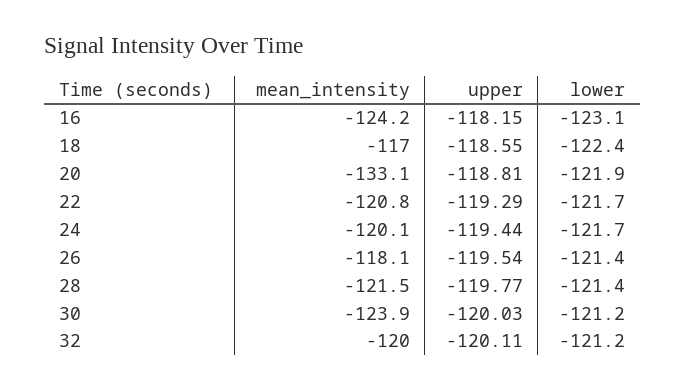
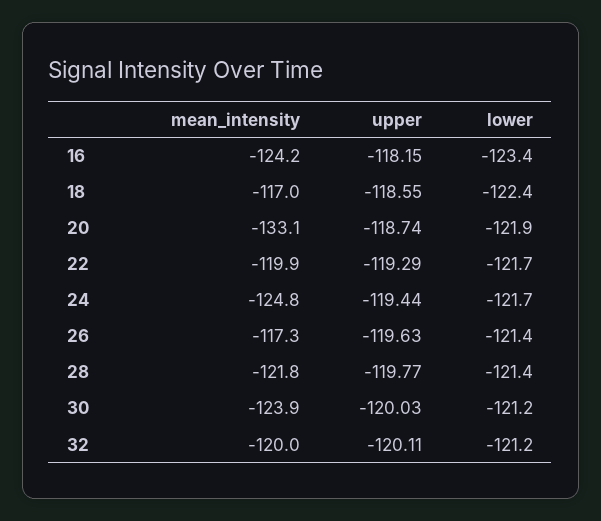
lower, 16: -123.1 -> -123.4
upper, 20: -118.81 -> -118.74
mean_intensity, 22: -120.8 -> -119.9
mean_intensity, 24: -120.1 -> -124.8
mean_intensity, 26: -118.1 -> -117.3
upper, 26: -119.54 -> -119.63
mean_intensity, 28: -121.5 -> -121.8

